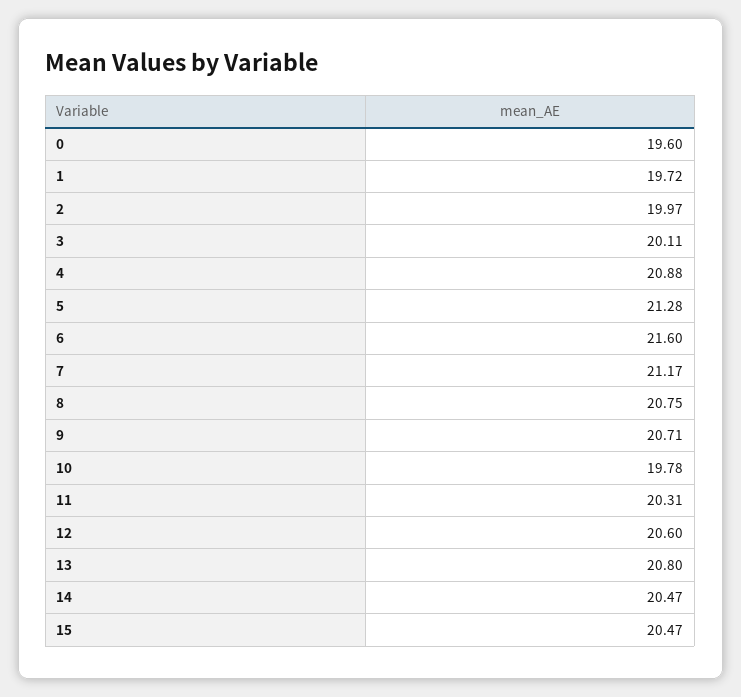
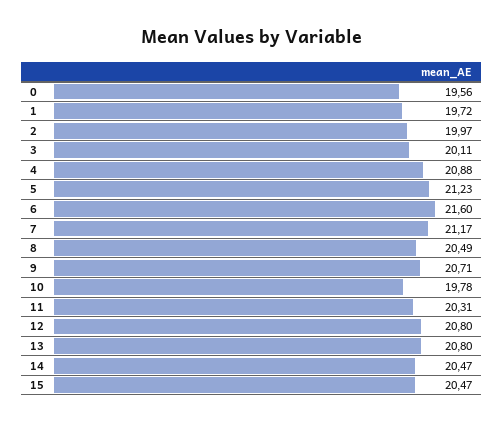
0: 19.6 -> 19.56
5: 21.28 -> 21.23
8: 20.75 -> 20.49
12: 20.6 -> 20.8

